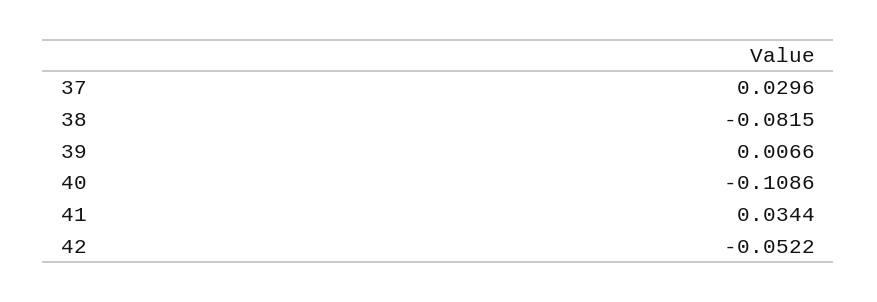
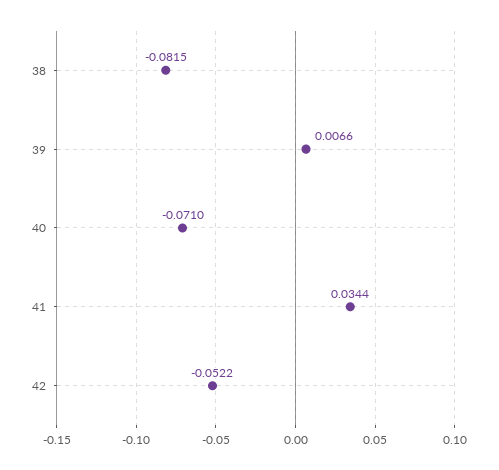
37: 0.0296 -> none
40: -0.1086 -> -0.071

